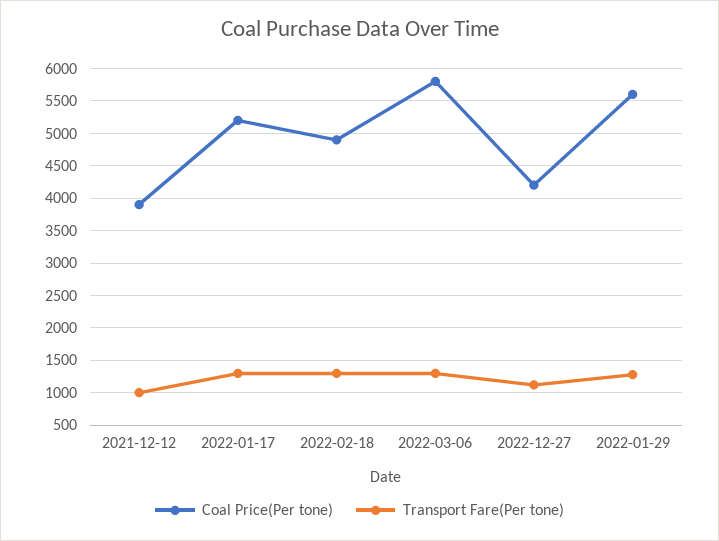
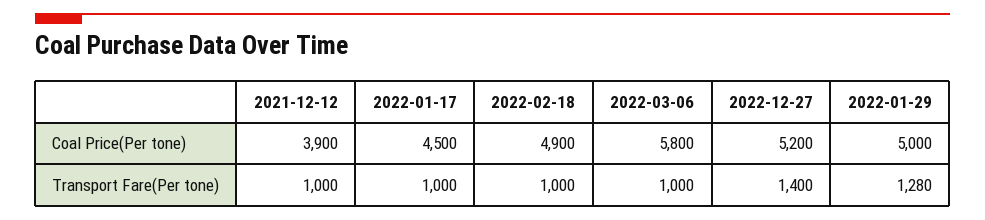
Coal Price(Per tone), 2022-01-17: 5200 -> 4500
Transport Fare(Per tone), 2022-01-17: 1300 -> 1000
Transport Fare(Per tone), 2022-02-18: 1300 -> 1000
Transport Fare(Per tone), 2022-03-06: 1300 -> 1000
Coal Price(Per tone), 2022-12-27: 4200 -> 5200
Transport Fare(Per tone), 2022-12-27: 1100 -> 1400
Coal Price(Per tone), 2022-01-29: 5600 -> 5000

